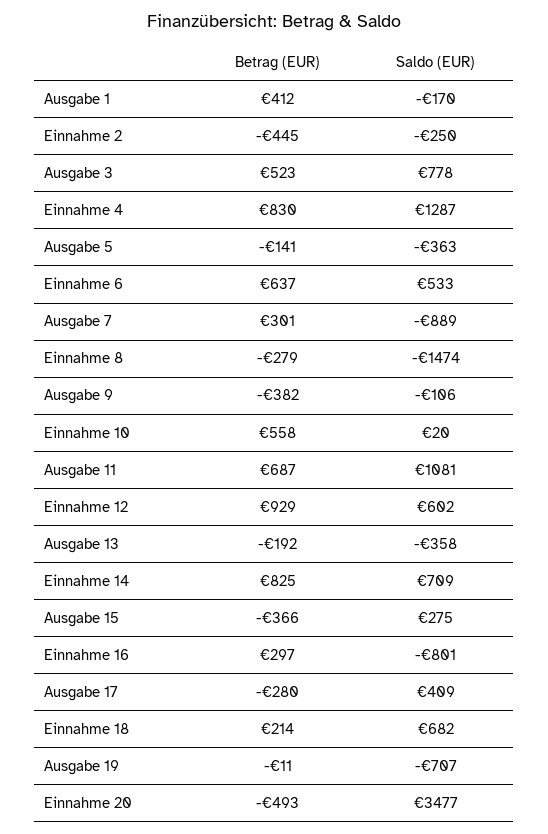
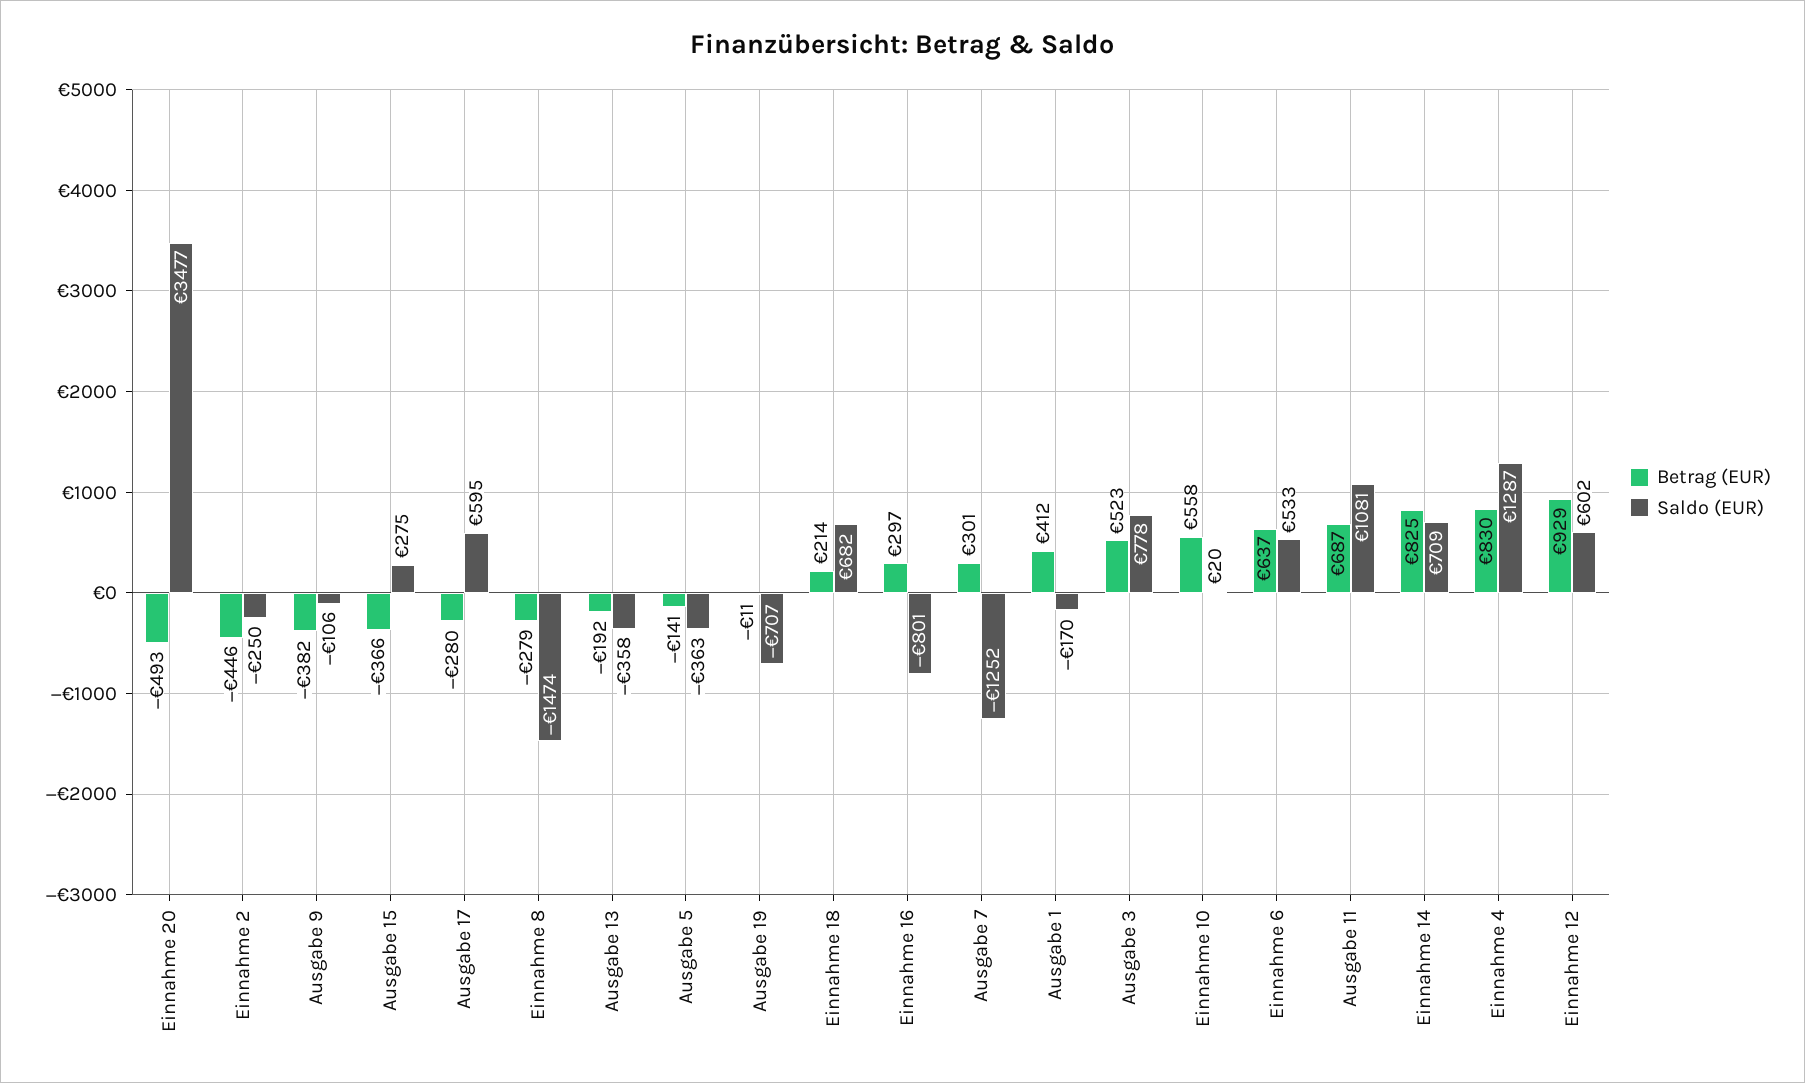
Betrag (EUR), Einnahme 2: -445 -> -446
Saldo (EUR), Ausgabe 7: -889 -> -1252
Saldo (EUR), Ausgabe 17: 409 -> 595

